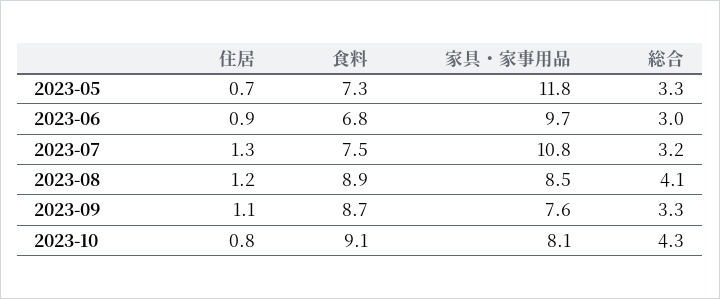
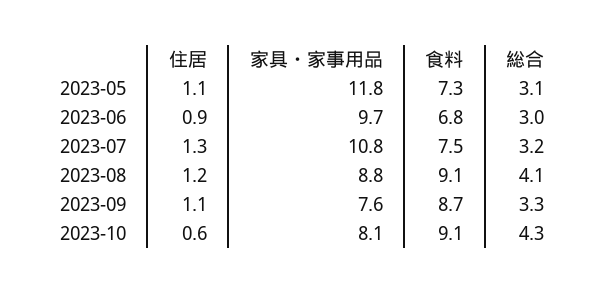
住居, 2023-05: 0.7 -> 1.1
総合, 2023-05: 3.3 -> 3.1
食料, 2023-08: 8.9 -> 9.1
家具・家事用品, 2023-08: 8.5 -> 8.8
住居, 2023-10: 0.8 -> 0.6

